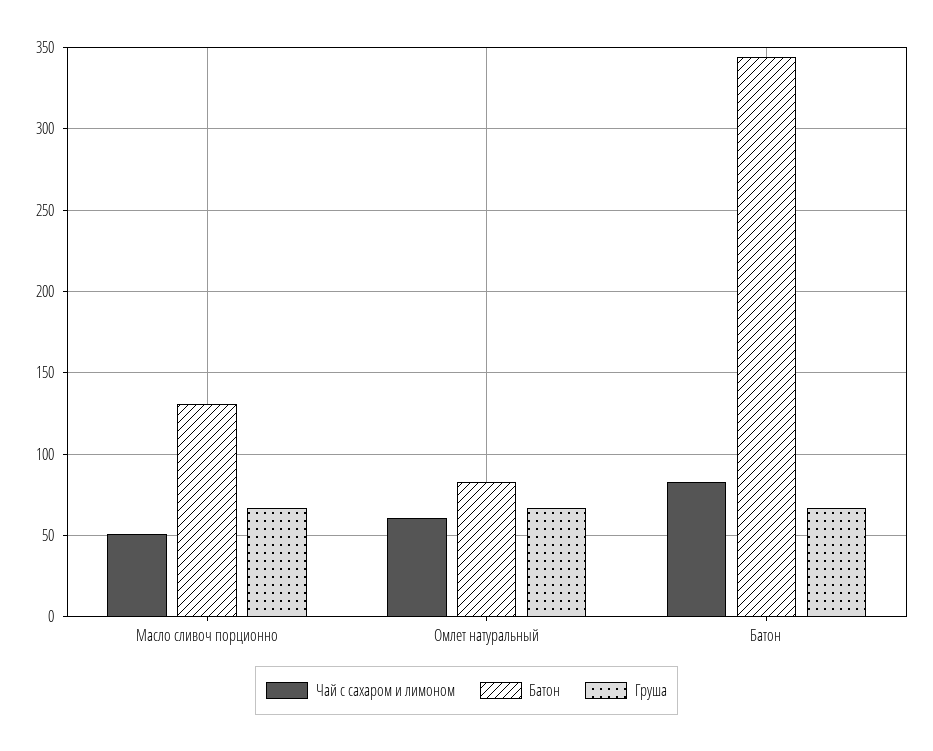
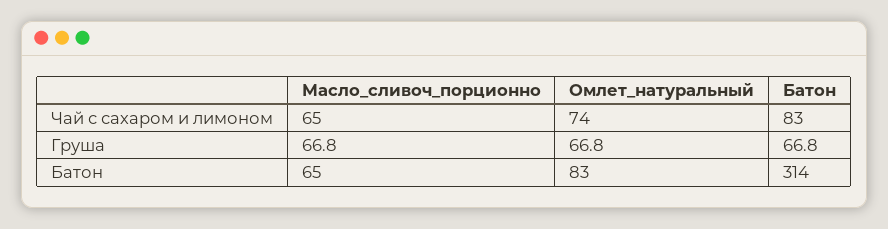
Чай с сахаром и лимоном, Масло сливоч порционно: 50 -> 65
Батон, Масло сливоч порционно: 130 -> 65
Чай с сахаром и лимоном, Омлет натуральный: 60 -> 74
Батон, Батон: 345 -> 314

